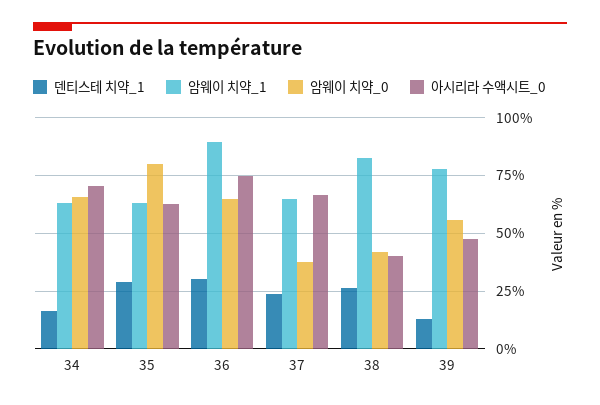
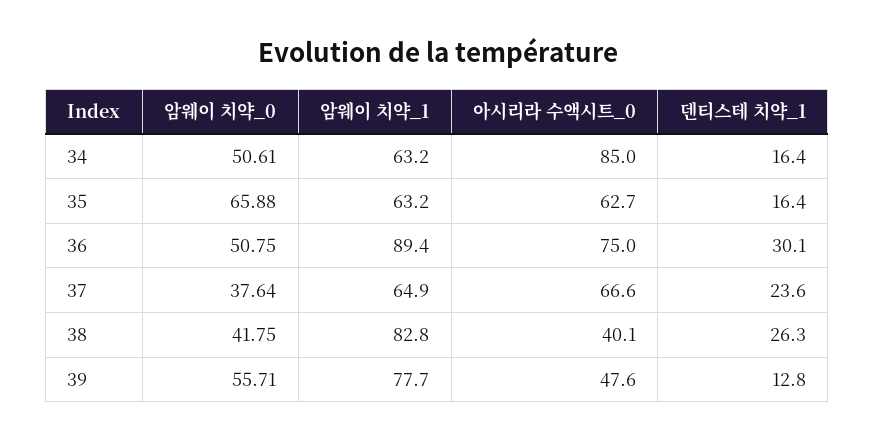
암웨이 치약_0, 34: 65 -> 50.61
아시리라 수액시트_0, 34: 70 -> 85
덴티스테 치약_1, 35: 30 -> 16.4
암웨이 치약_0, 35: 80 -> 65.88
암웨이 치약_0, 36: 65 -> 50.75

